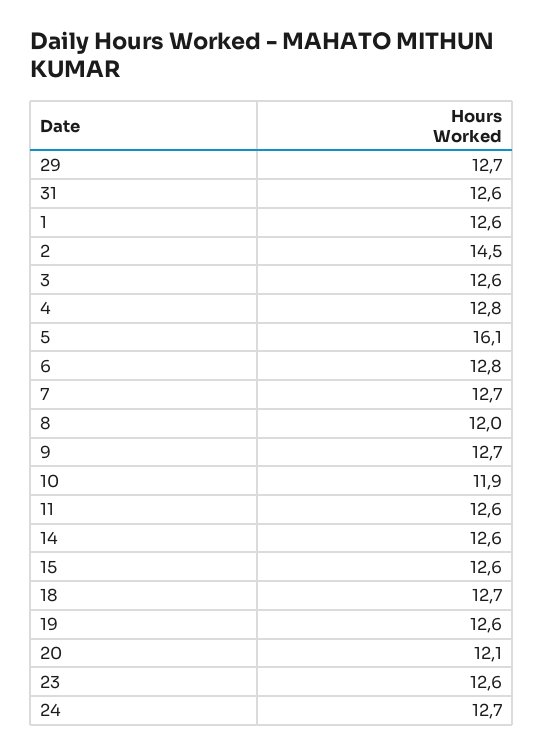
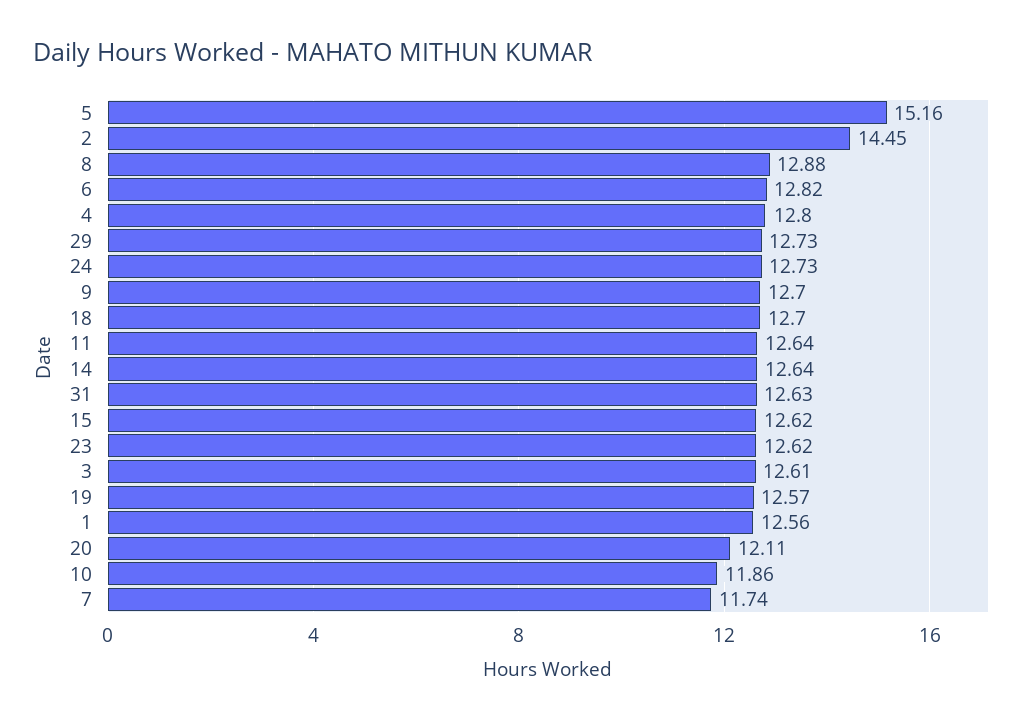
5: 16.1 -> 15.16
7: 12.7 -> 11.74
8: 12 -> 12.88

